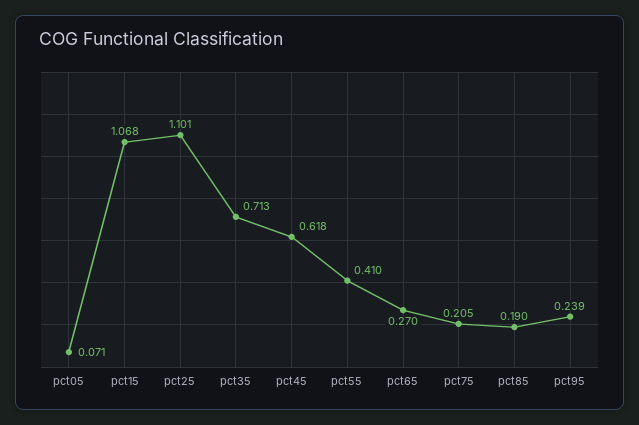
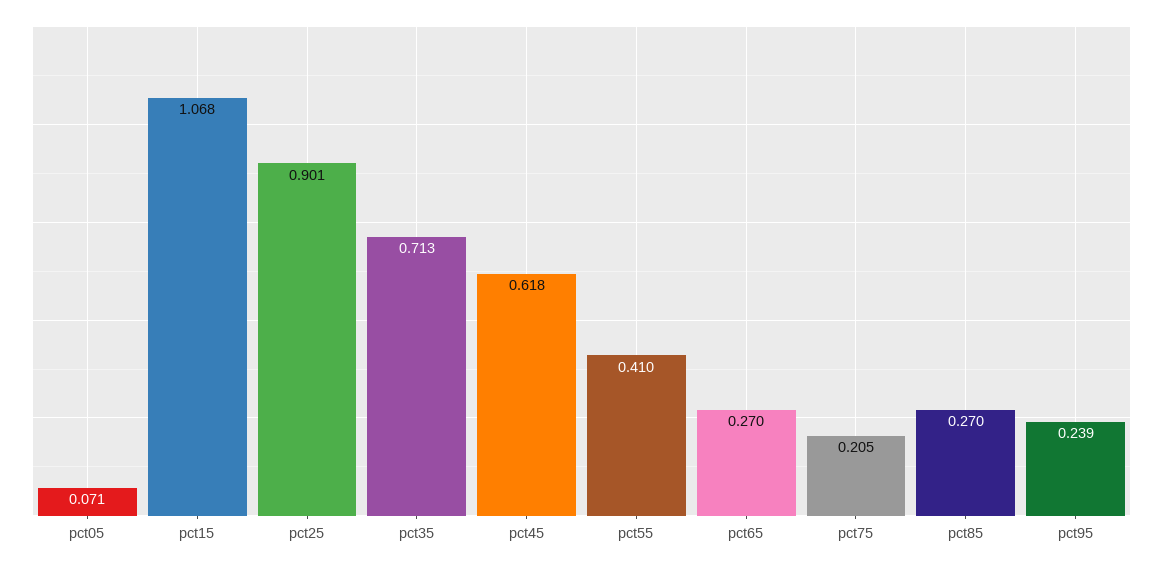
pct25: 1.101 -> 0.901
pct85: 0.19 -> 0.27

